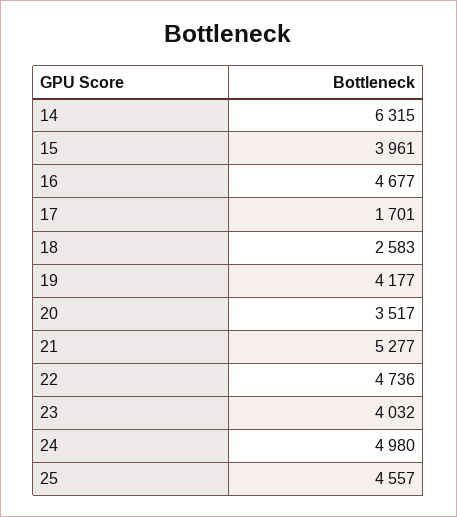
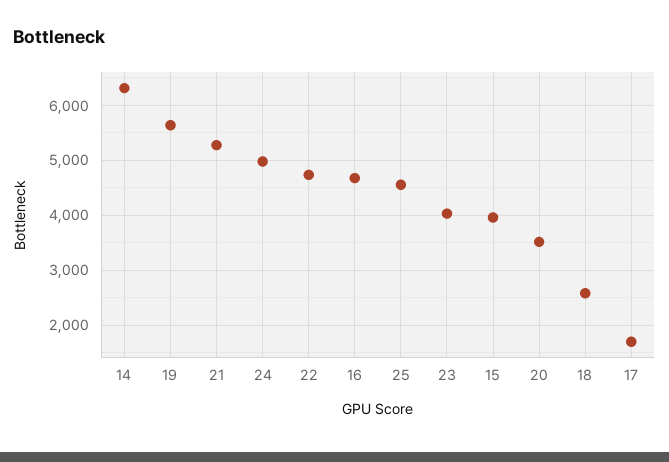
19: 4177 -> 5600

